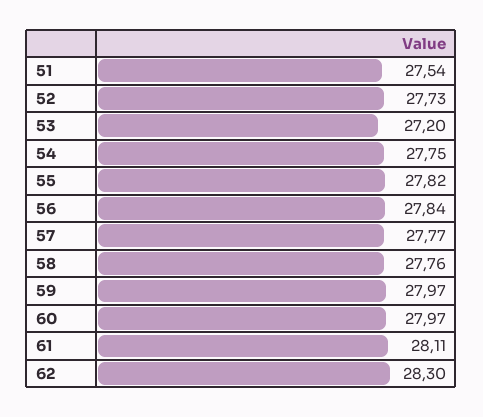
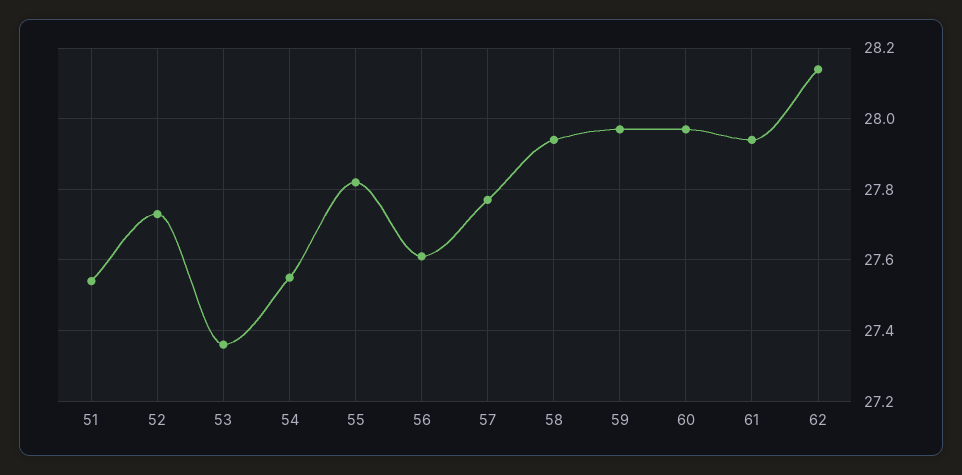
53: 27.2 -> 27.35
54: 27.75 -> 27.55
56: 27.84 -> 27.6
58: 27.76 -> 27.95
61: 28.11 -> 27.95
62: 28.3 -> 28.15

